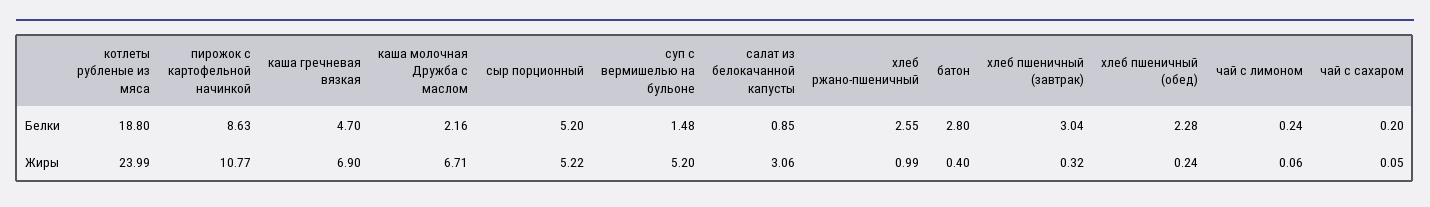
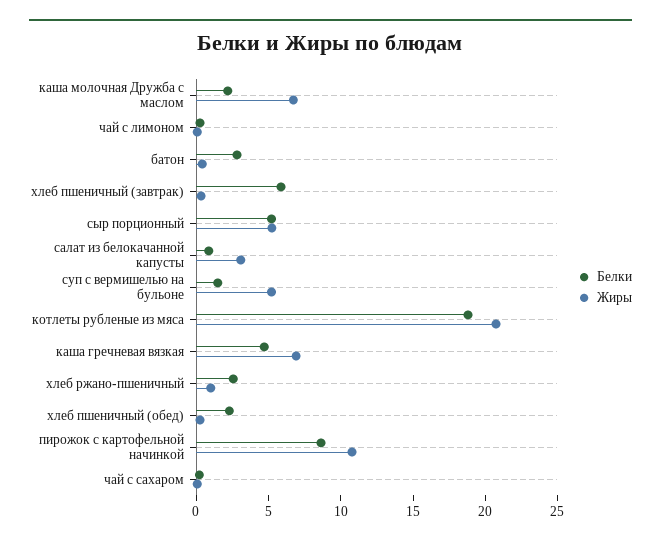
Белки, хлеб пшеничный (завтрак): 3.04 -> 6
Жиры, котлеты рубленые из мяса: 23.99 -> 21

